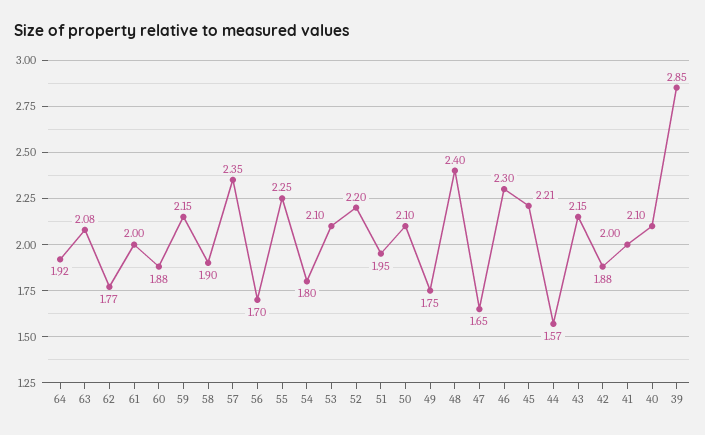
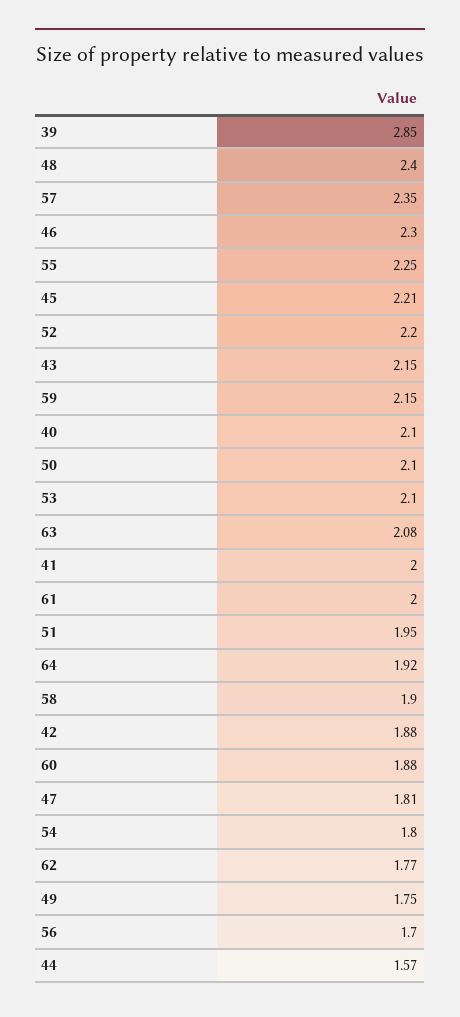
47: 1.65 -> 1.81

